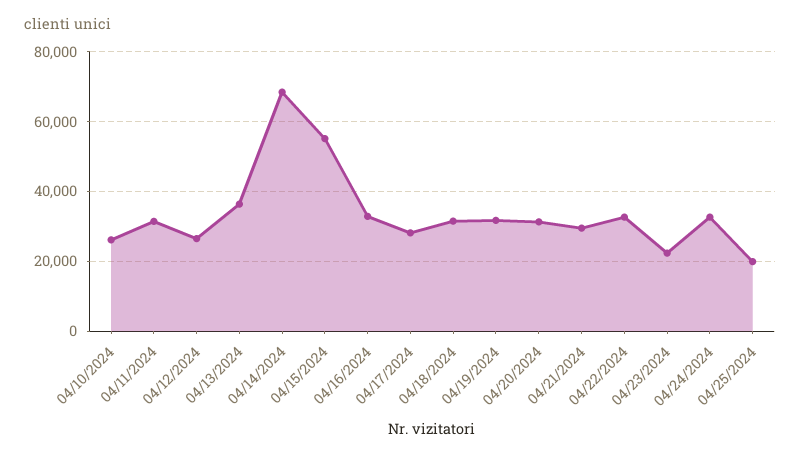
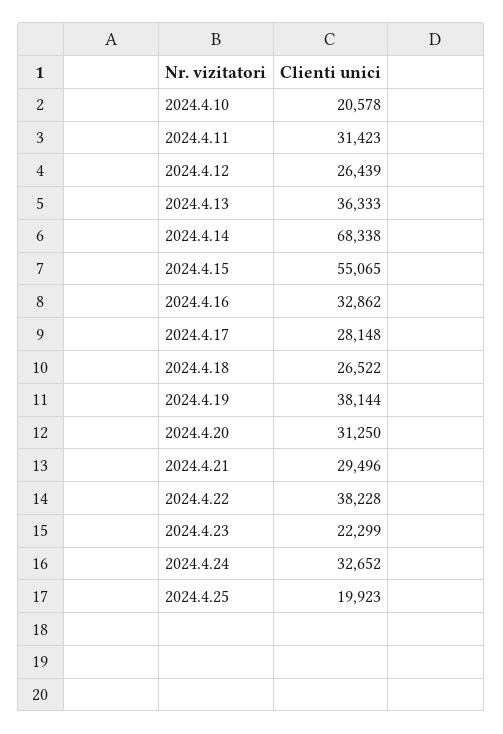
04/10/2024: 26000 -> 20578
04/18/2024: 32000 -> 26522
04/19/2024: 32000 -> 38144
04/22/2024: 32000 -> 38228

